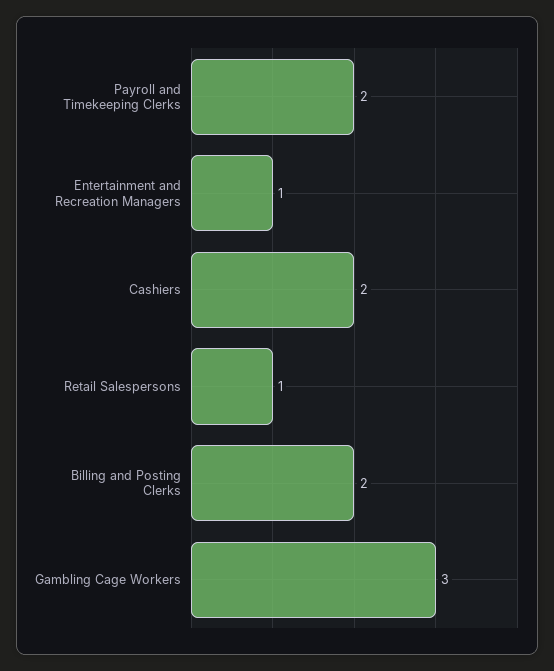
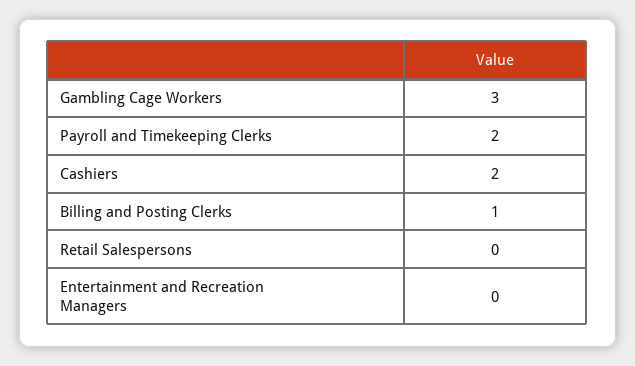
Entertainment and Recreation Managers: 1 -> 0
Retail Salespersons: 1 -> 0
Billing and Posting Clerks: 2 -> 1

